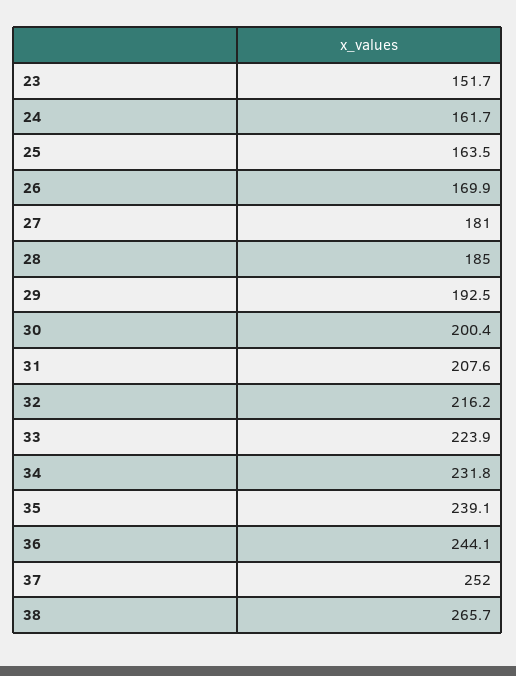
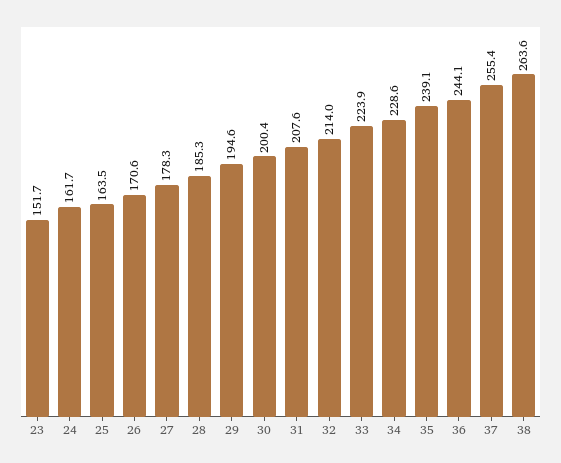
26: 169.9 -> 170.6
27: 181 -> 178.3
28: 185 -> 185.3
29: 192.5 -> 194.6
32: 216.2 -> 214
34: 231.8 -> 228.6
37: 252 -> 255.4
38: 265.7 -> 263.6

